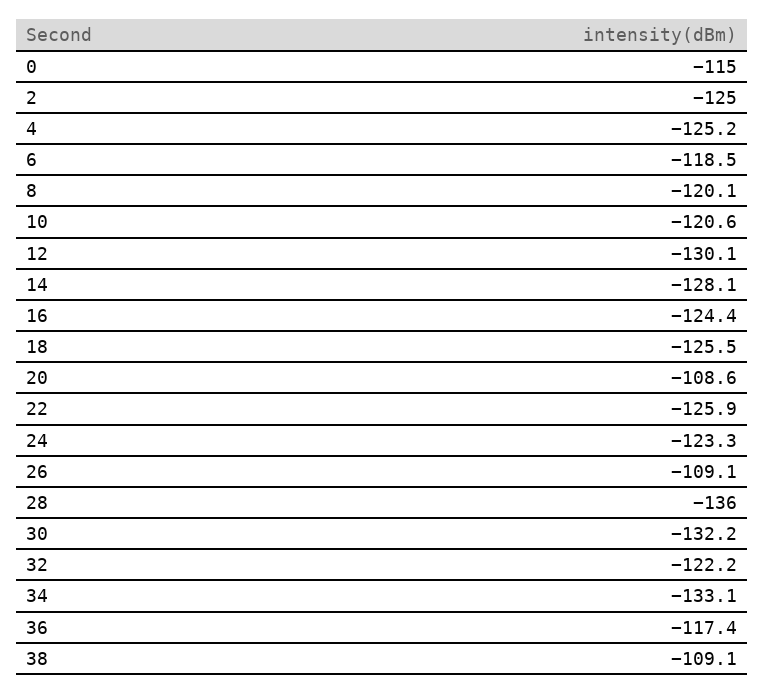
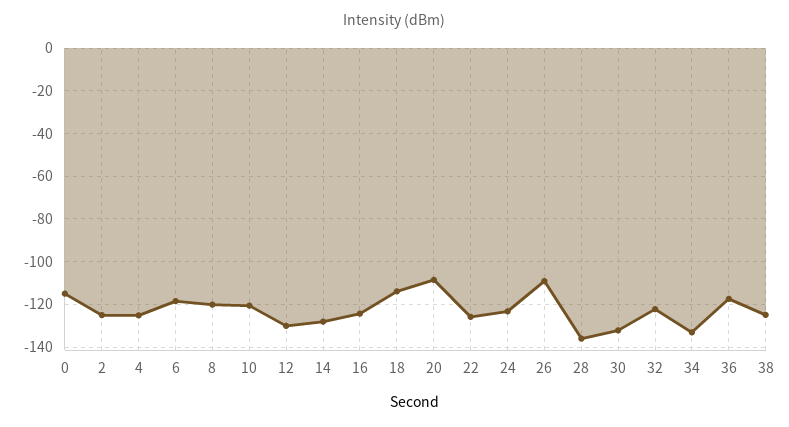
18: -125.5 -> -115
38: -109.1 -> -125

